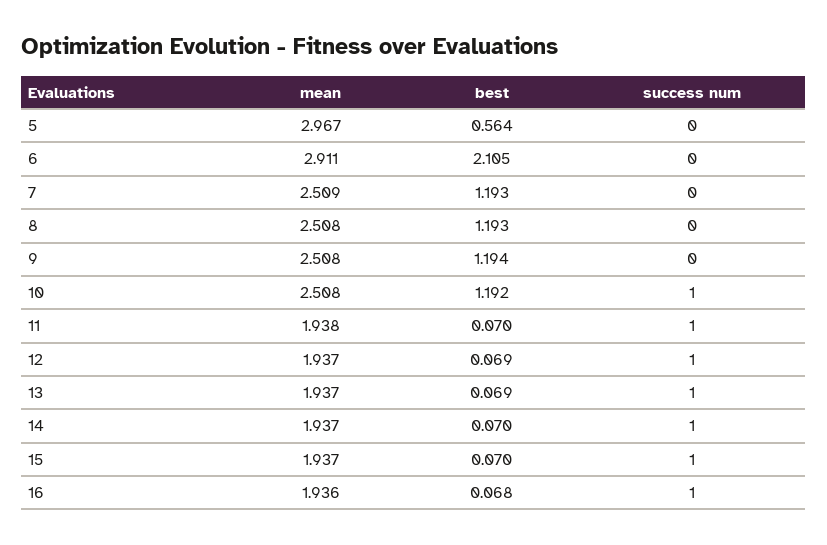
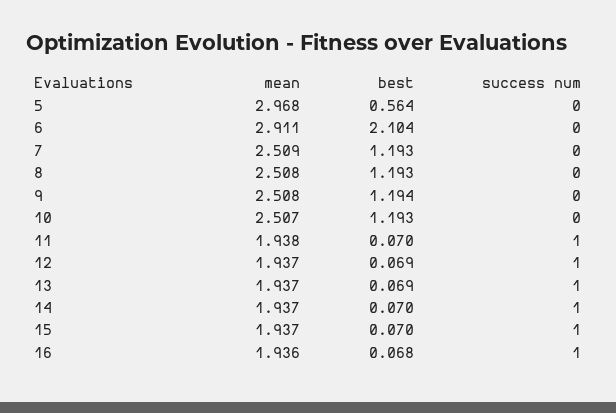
mean, 5: 2.967 -> 2.968
best, 6: 2.105 -> 2.104
mean, 10: 2.508 -> 2.507
best, 10: 1.192 -> 1.193
success num, 10: 1 -> 0

